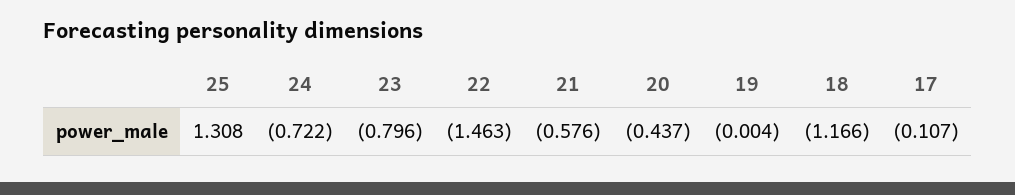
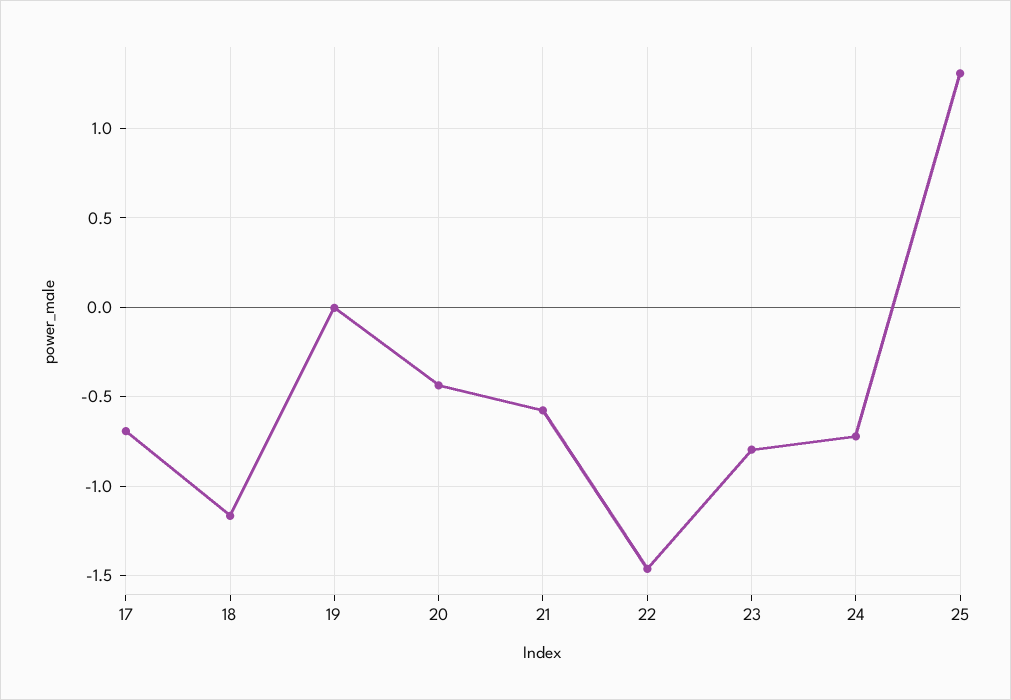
17: -0.107 -> -0.7

